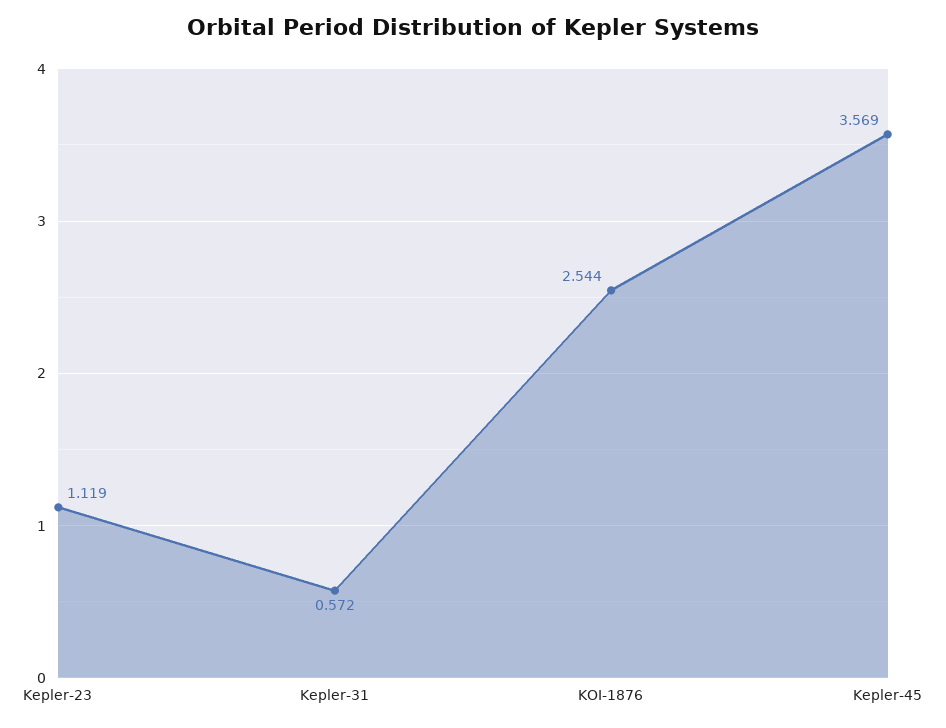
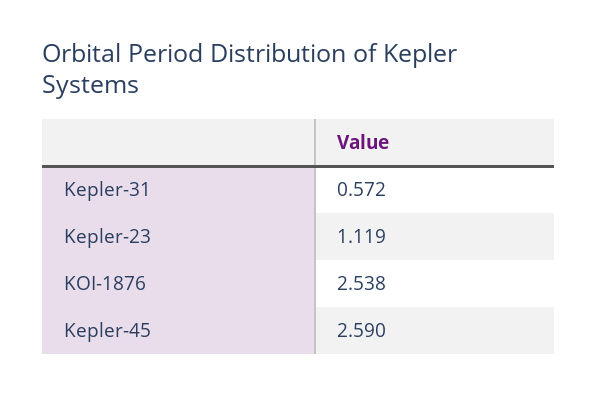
KOI-1876: 2.544 -> 2.538
Kepler-45: 3.569 -> 2.59

